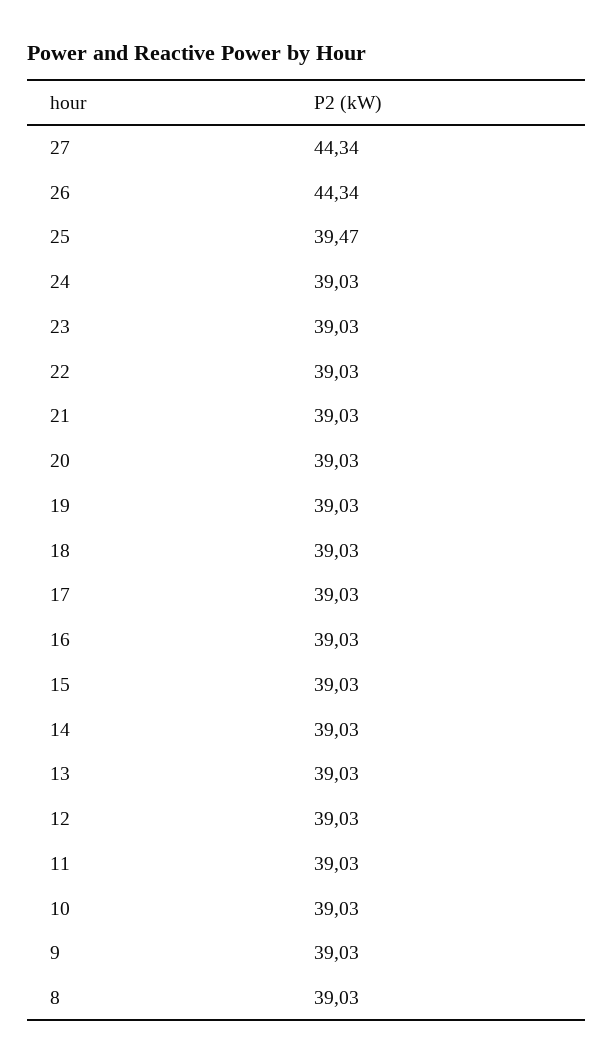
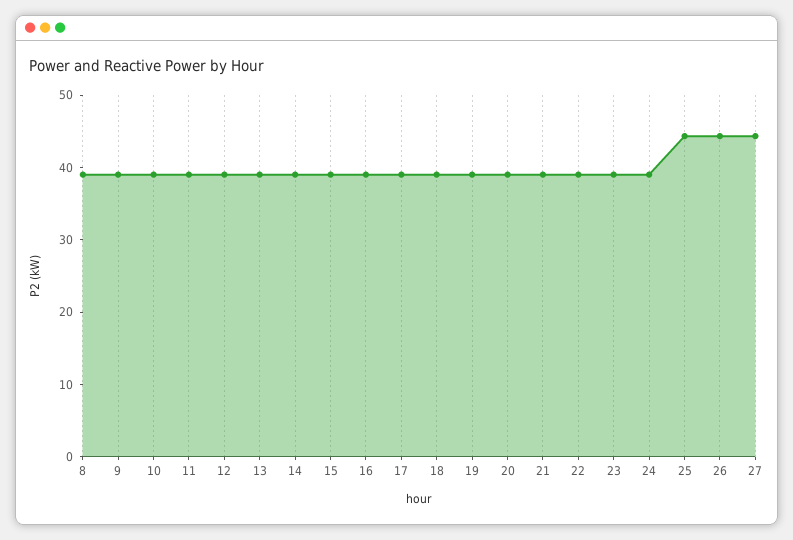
25: 39.47 -> 44

